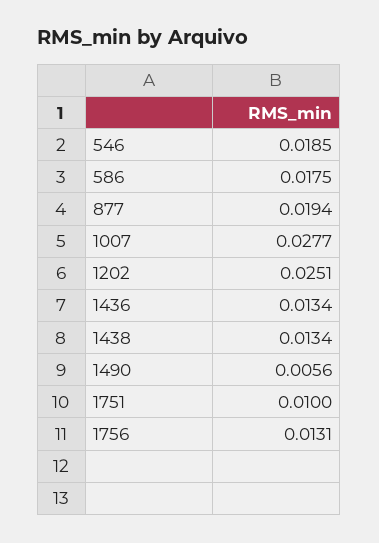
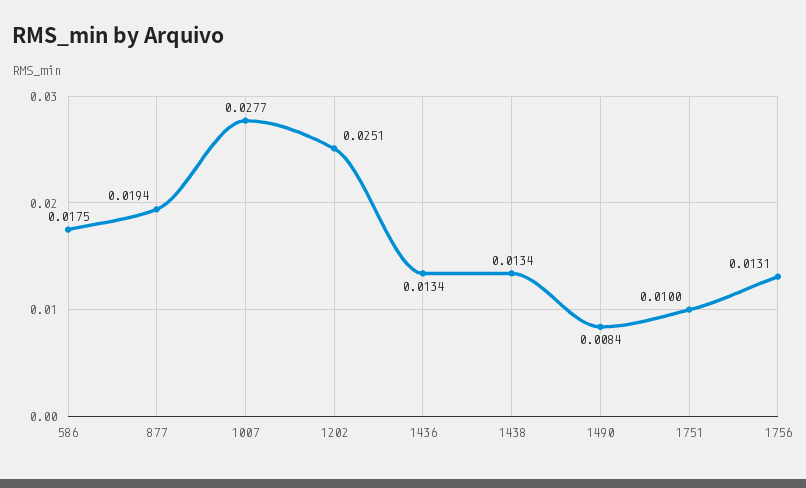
546: 0.0185 -> none
1490: 0.0056 -> 0.0084

